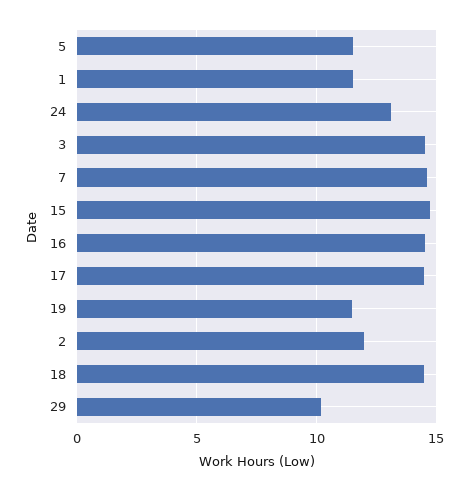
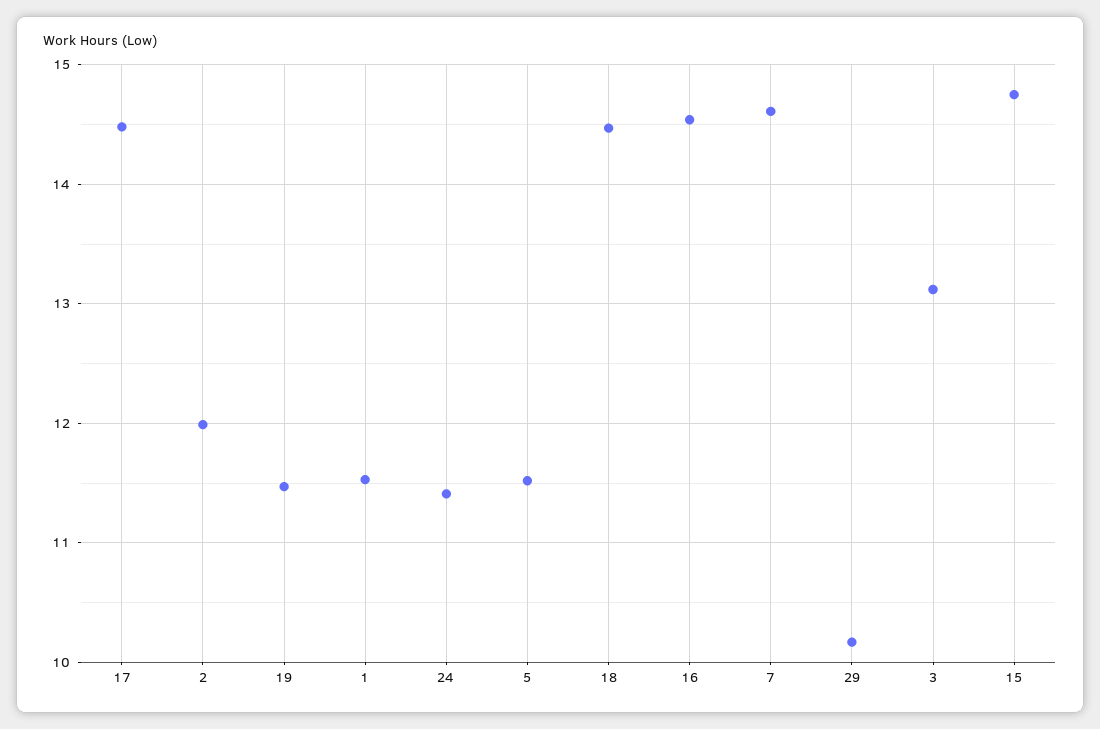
24: 13 -> 11.4
3: 14.5 -> 13.1

